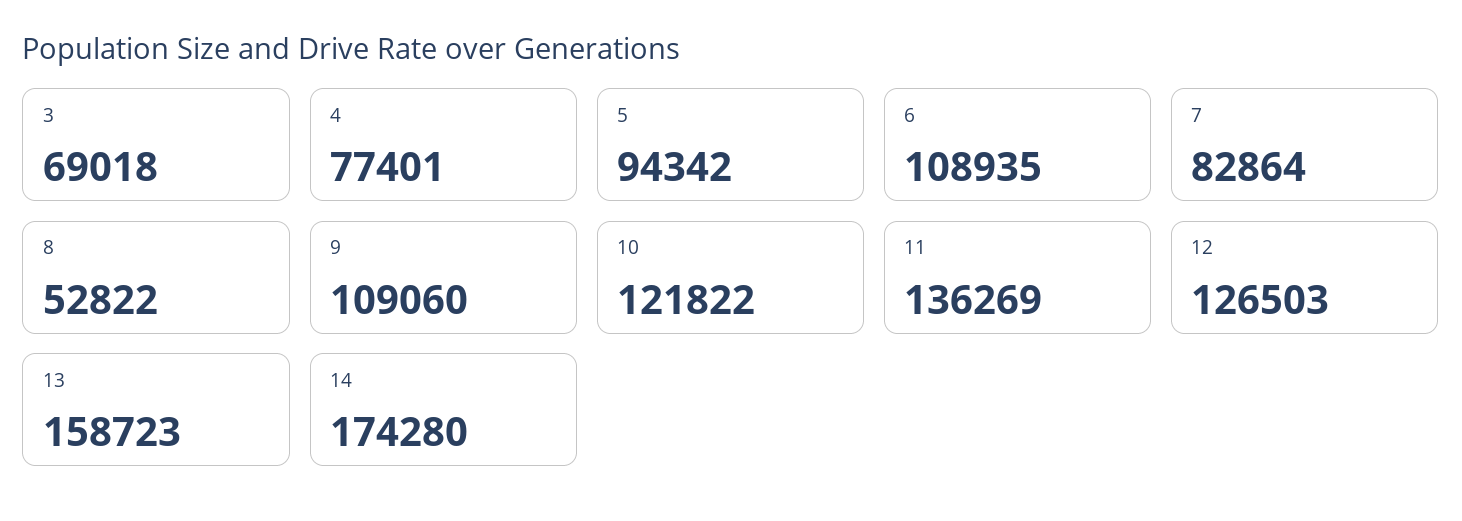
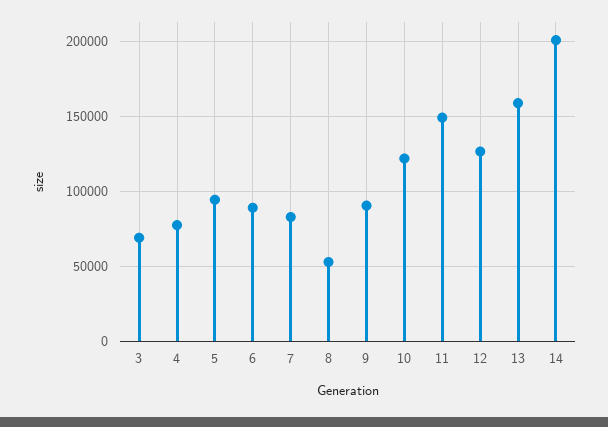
6: 108935 -> 90000
9: 109060 -> 90000
11: 136269 -> 150000
14: 174280 -> 200000

